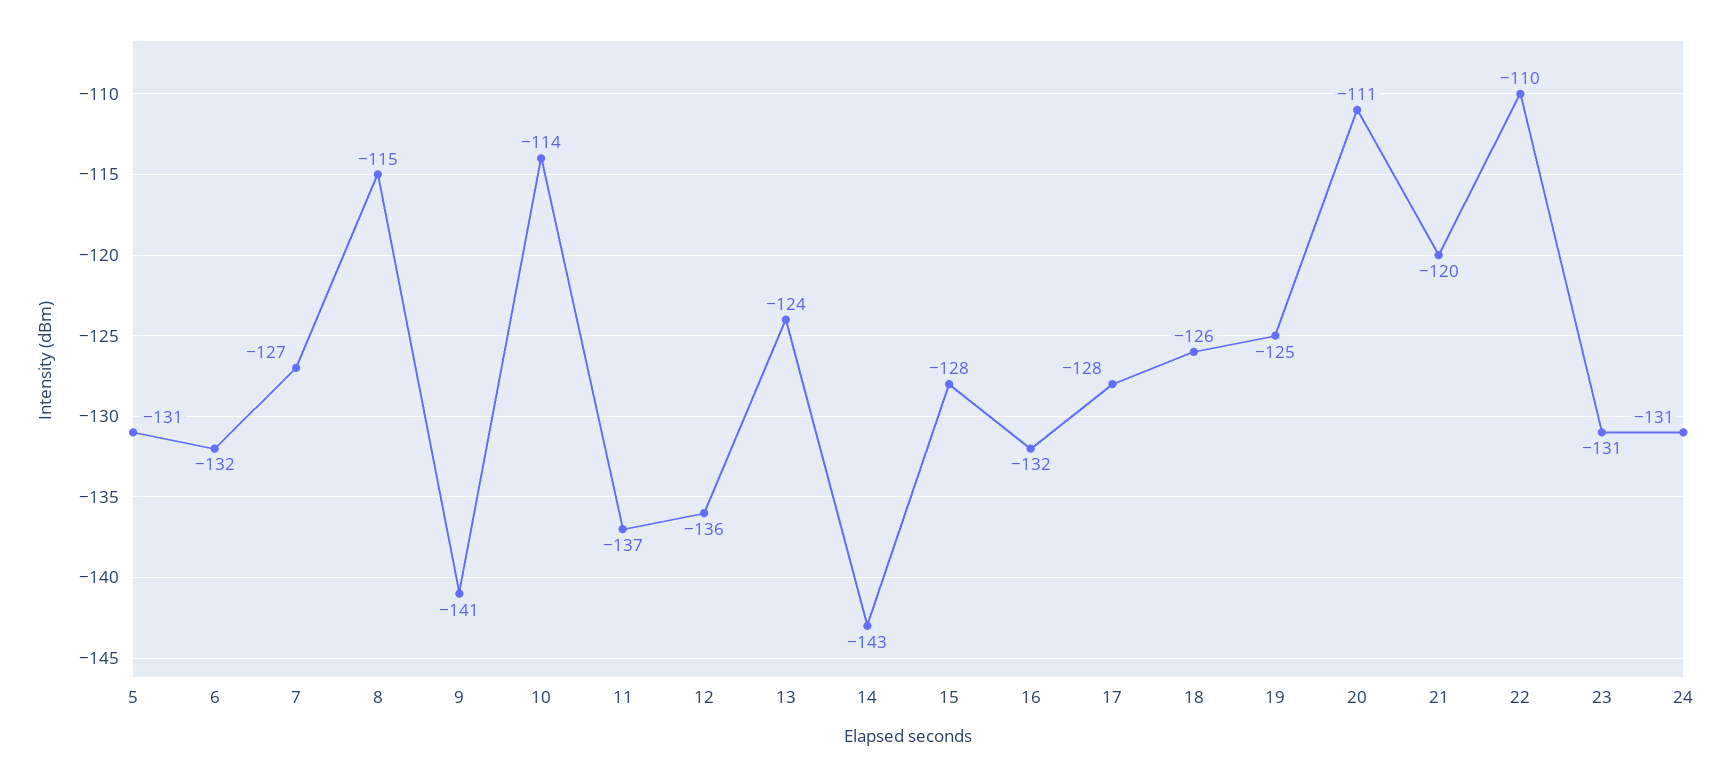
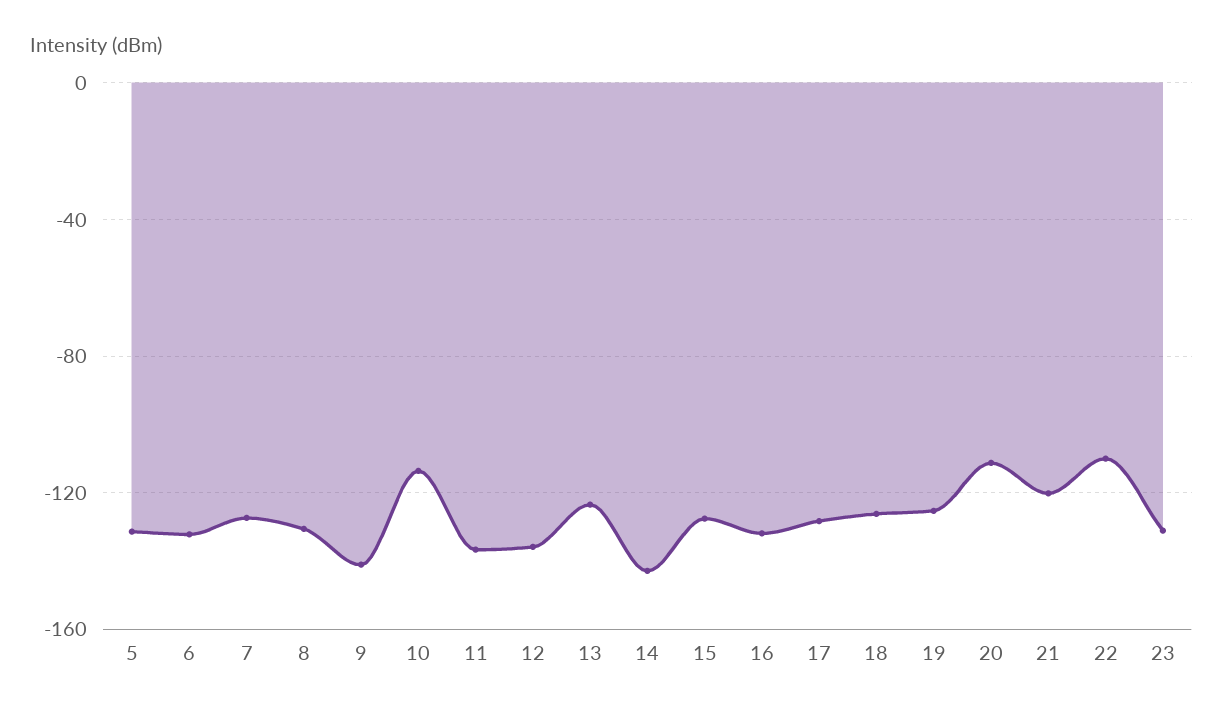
8: -115 -> -130
24: -131 -> none

